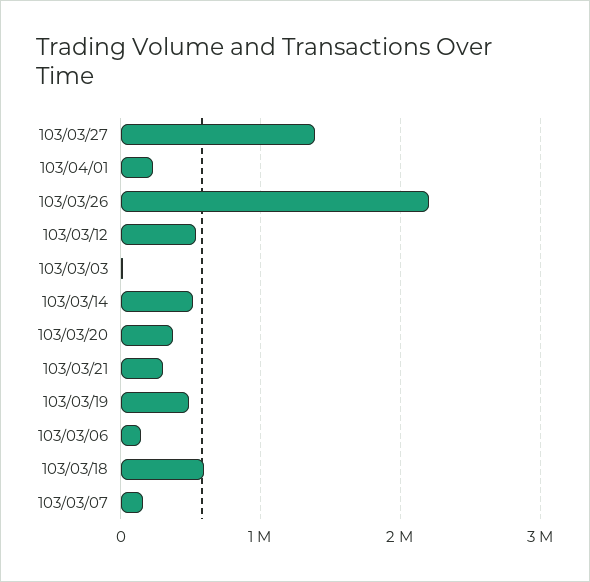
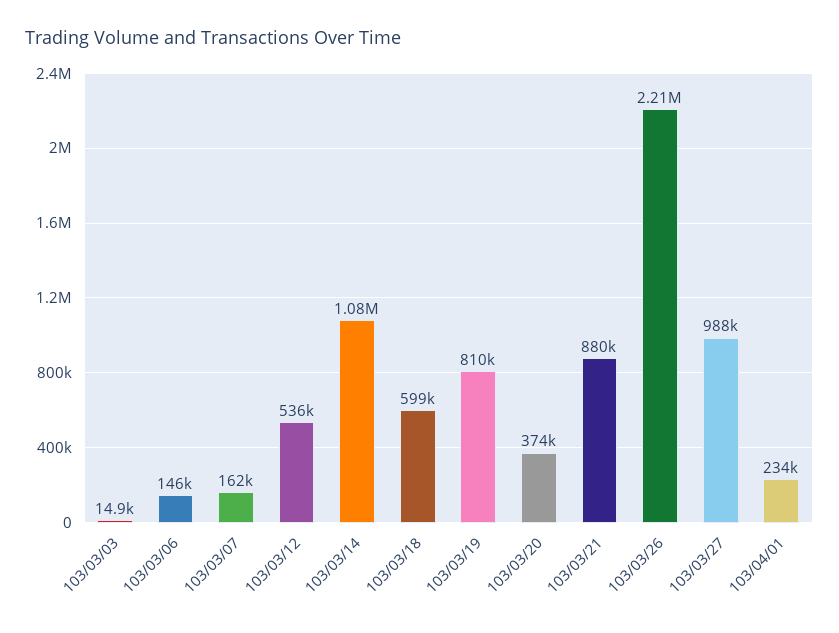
103/03/27: 1400000 -> 988000
103/03/14: 500000 -> 1080000
103/03/21: 300000 -> 880000
103/03/19: 500000 -> 810000

